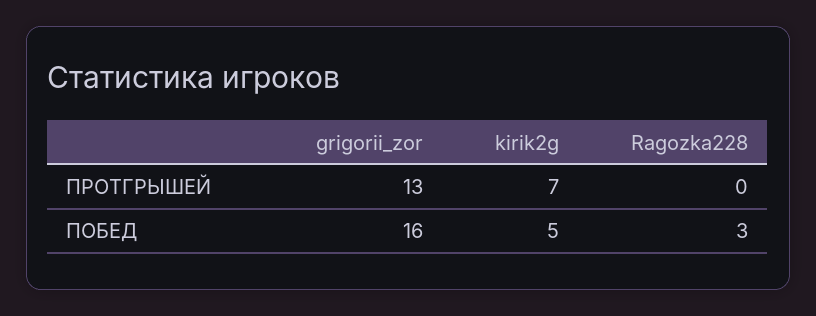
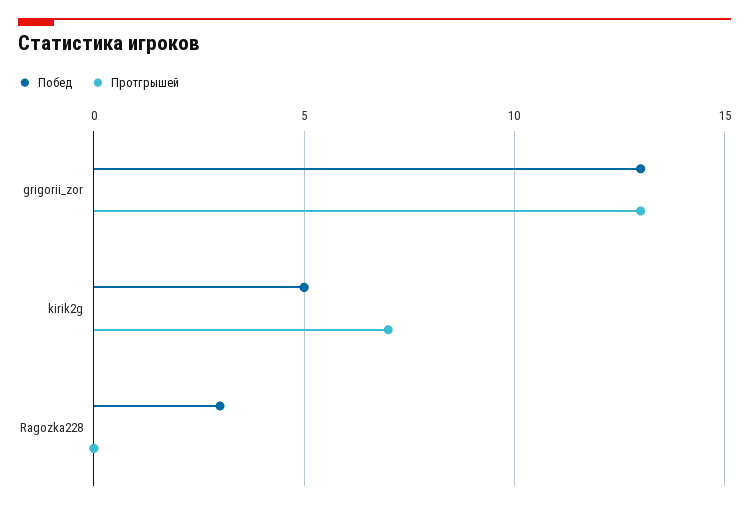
ПОБЕД, grigorii_zor: 16 -> 13

